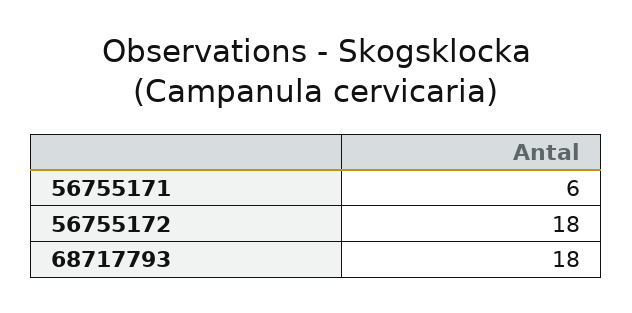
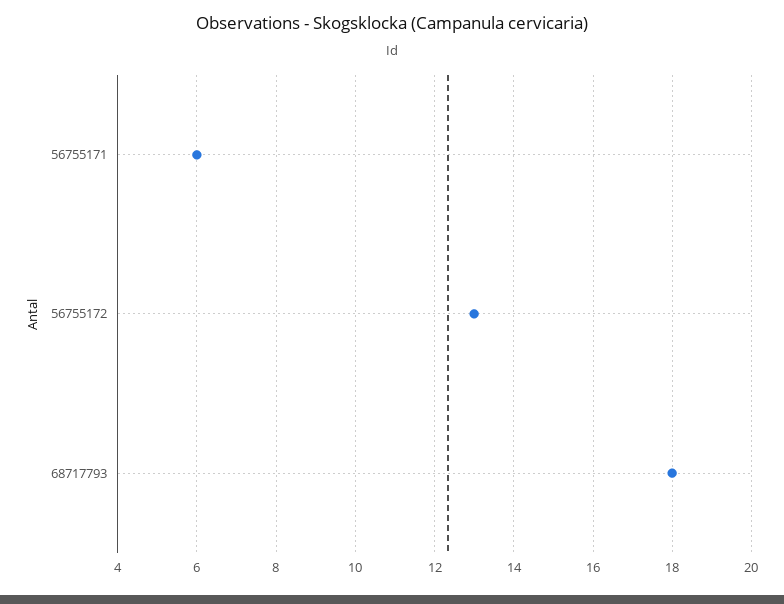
56755172: 18 -> 13

